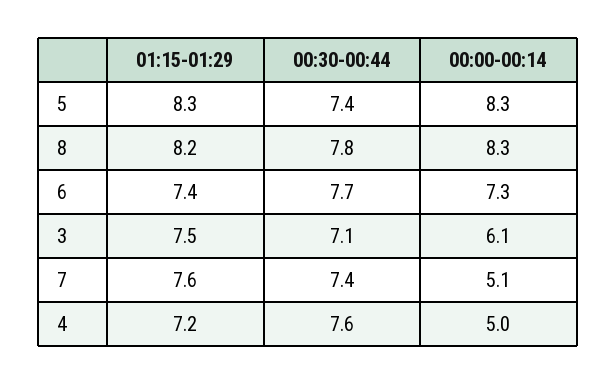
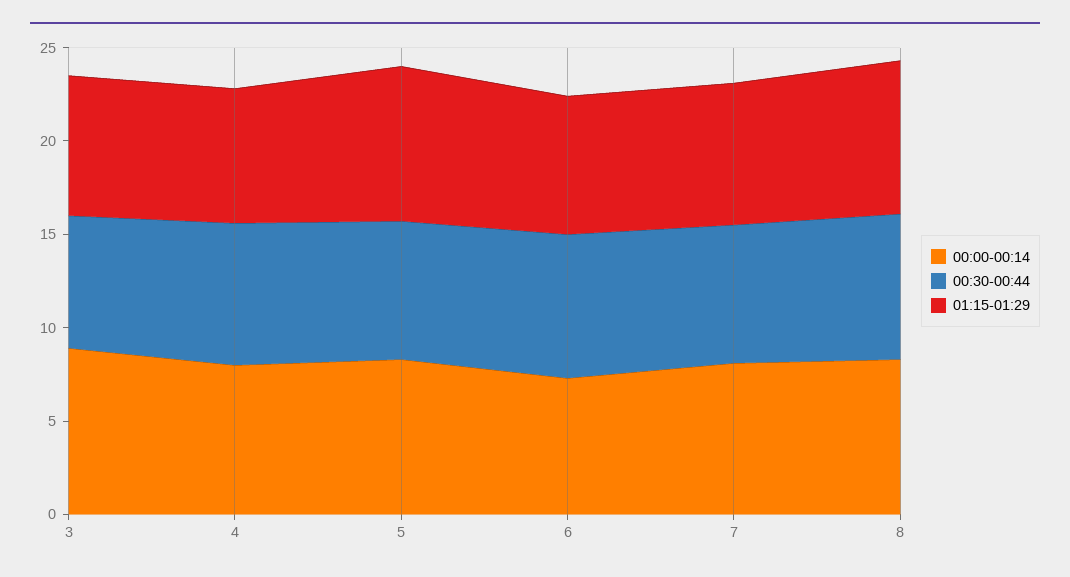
00:00-00:14, 3: 6.1 -> 9
00:00-00:14, 7: 5.1 -> 8
00:00-00:14, 4: 5 -> 8

